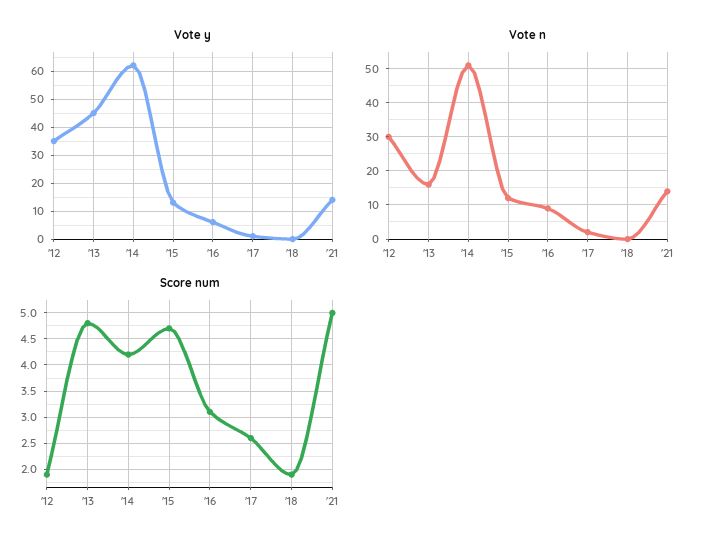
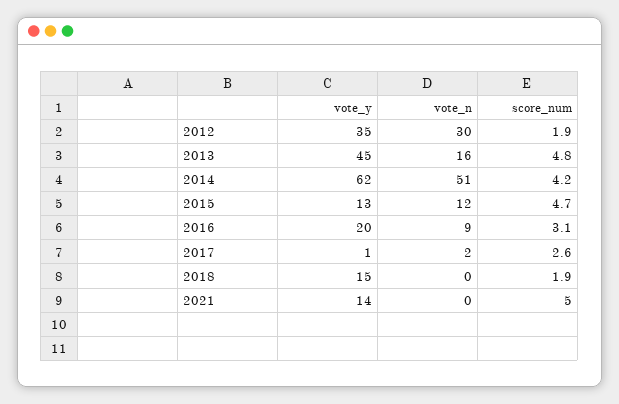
Vote y, '16: 5 -> 20
Vote y, '18: 0 -> 15
Vote n, '21: 15 -> 0

